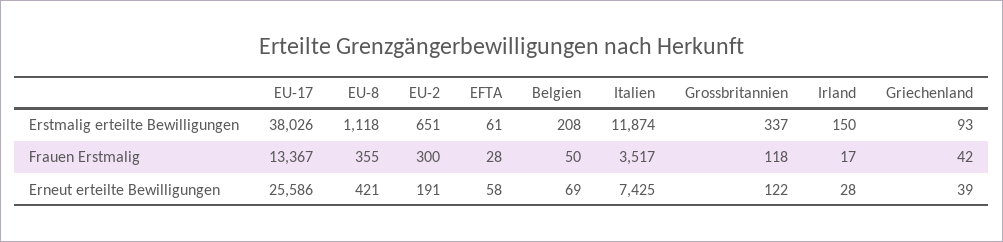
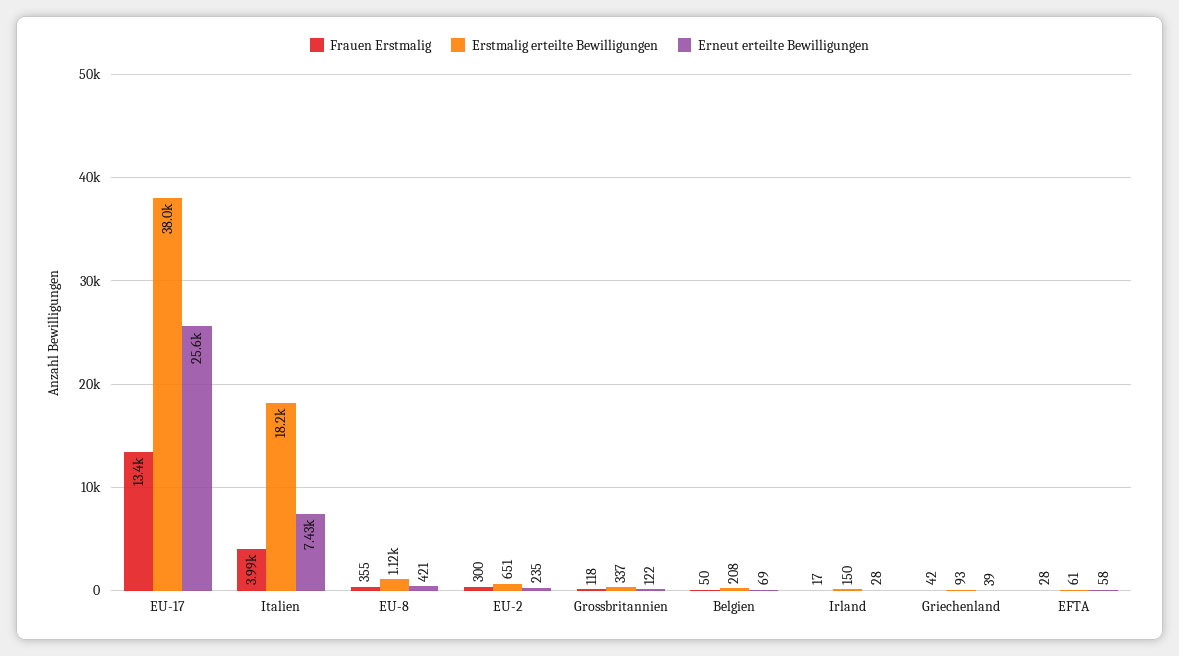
Erstmalig erteilte Bewilligungen, Italien: 11874 -> 18200
Frauen Erstmalig, Italien: 3517 -> 3990
Erneut erteilte Bewilligungen, EU-2: 191 -> 235

